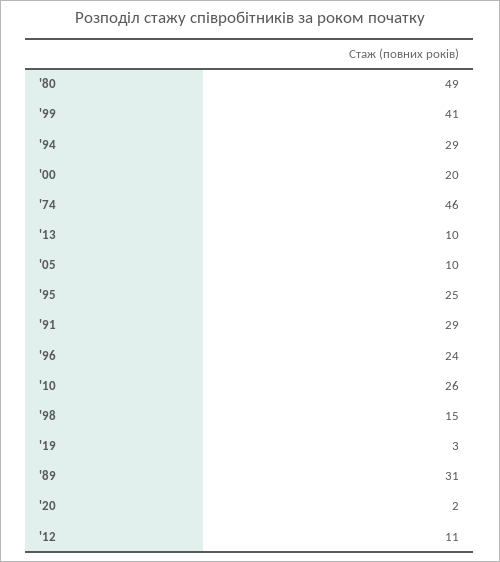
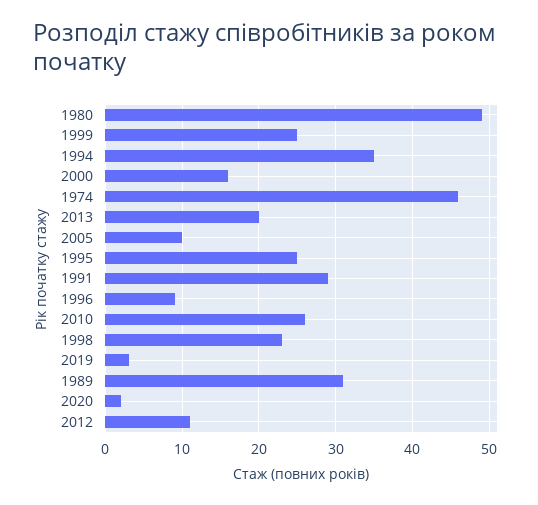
'99: 41 -> 25
'94: 29 -> 35
'00: 20 -> 16
'13: 10 -> 20
'96: 24 -> 9
'98: 15 -> 23

